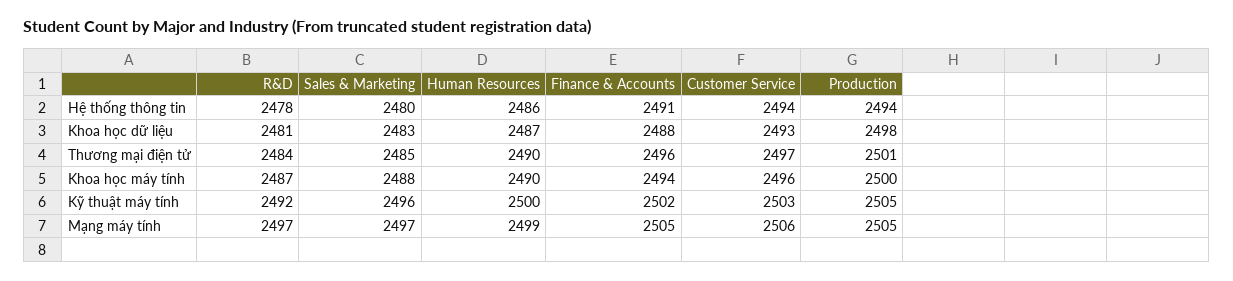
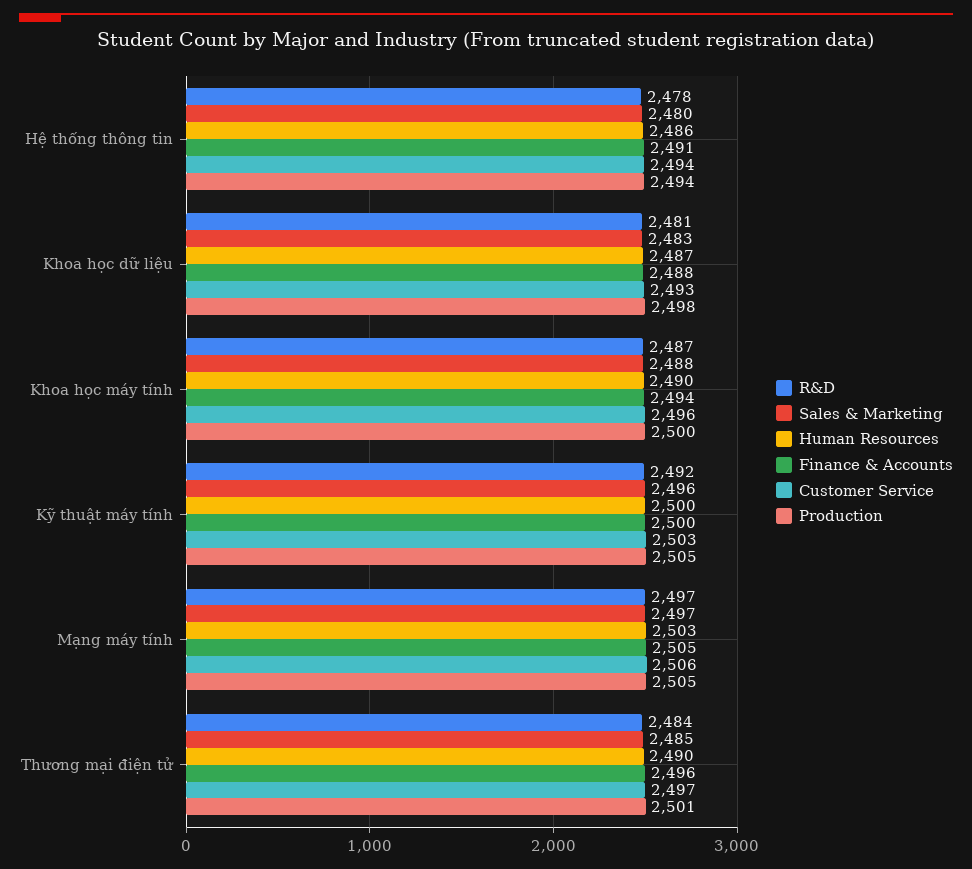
Finance & Accounts, Kỹ thuật máy tính: 2502 -> 2500
Human Resources, Mạng máy tính: 2499 -> 2503

